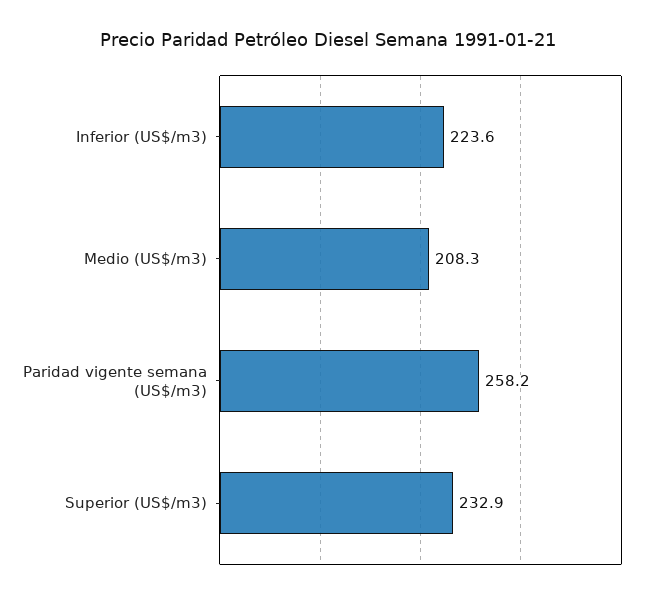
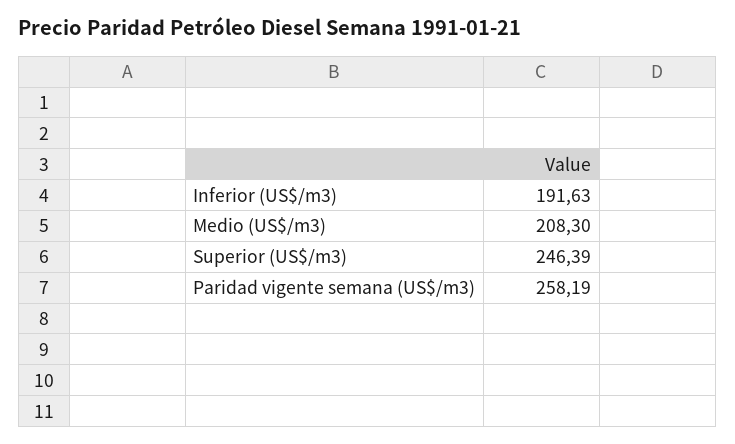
Inferior (US$/m3): 223.6 -> 191.63
Superior (US$/m3): 232.9 -> 246.39

